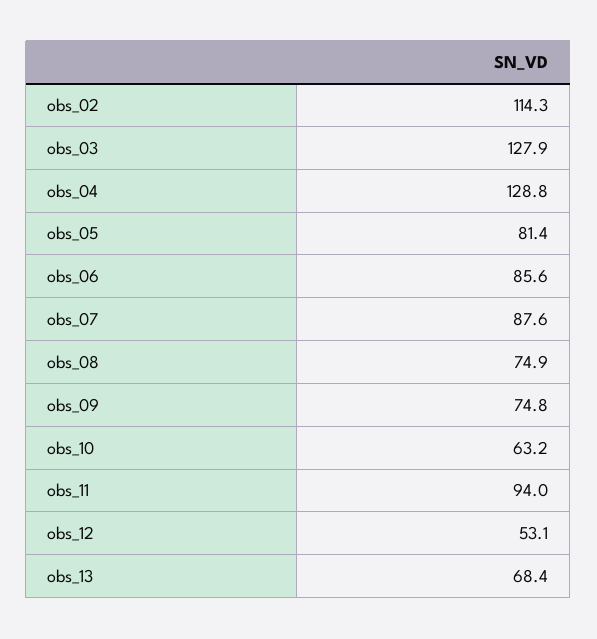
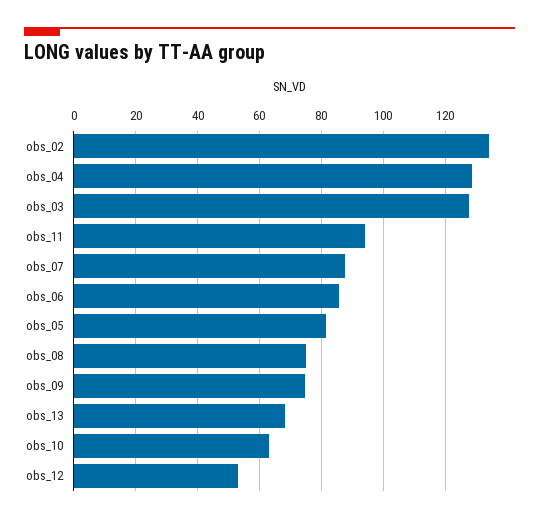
obs_02: 114.3 -> 134

